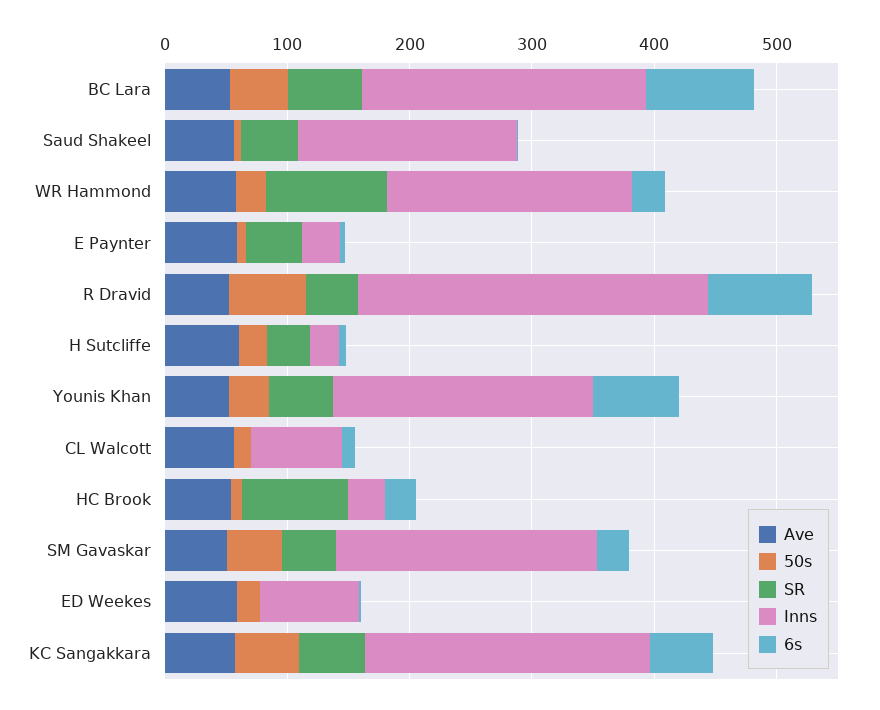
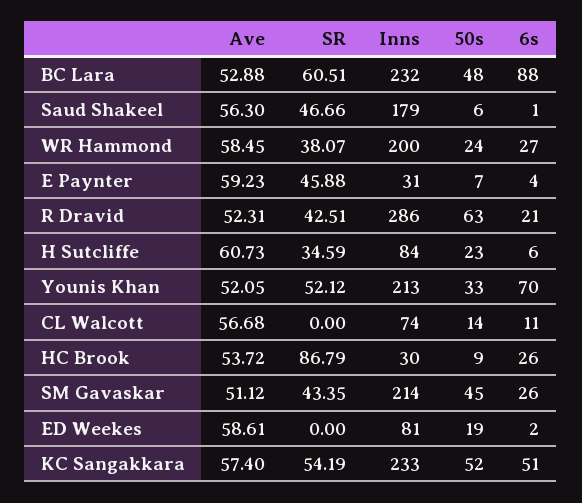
SR, WR Hammond: 100 -> 38.07
6s, R Dravid: 80 -> 21
Inns, H Sutcliffe: 20 -> 84

